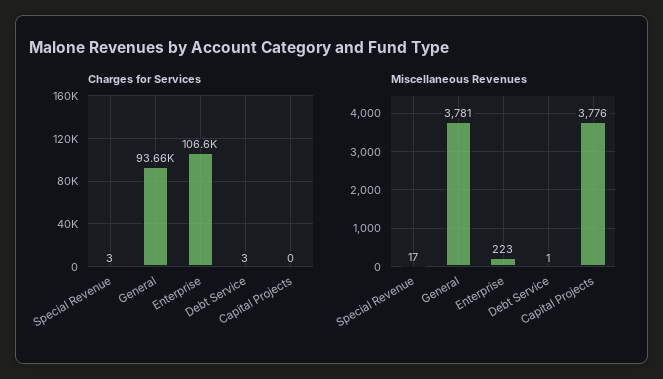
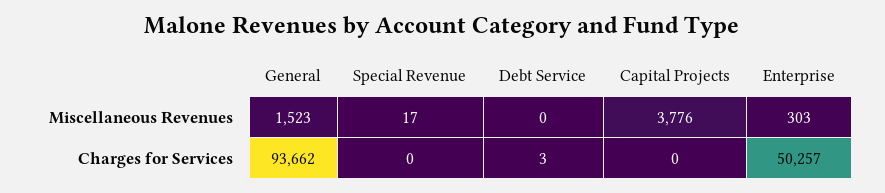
Charges for Services, Special Revenue: 3 -> 0
Charges for Services, Enterprise: 106600 -> 50257
Miscellaneous Revenues, General: 3781 -> 1523
Miscellaneous Revenues, Enterprise: 223 -> 303
Miscellaneous Revenues, Debt Service: 1 -> 0

